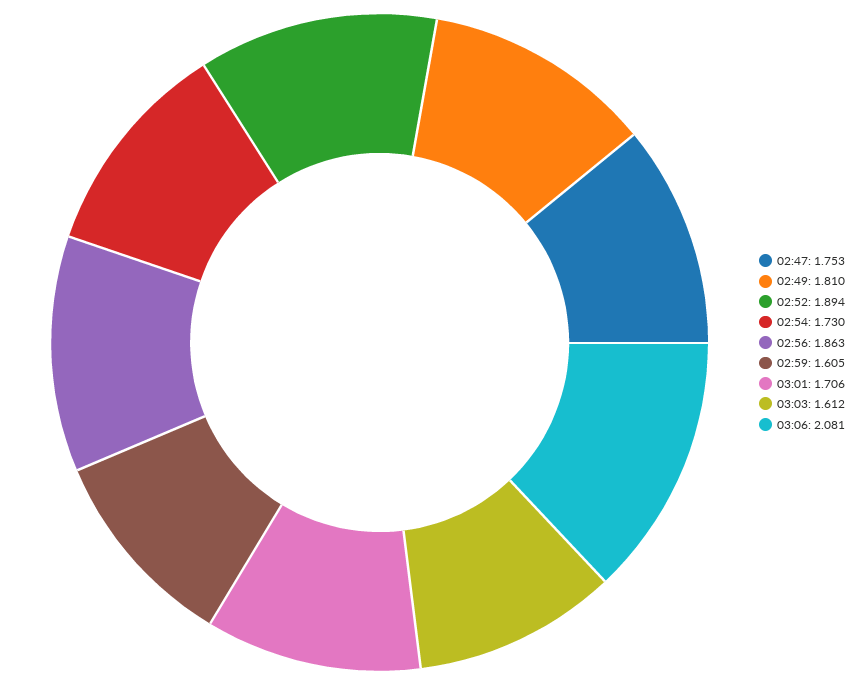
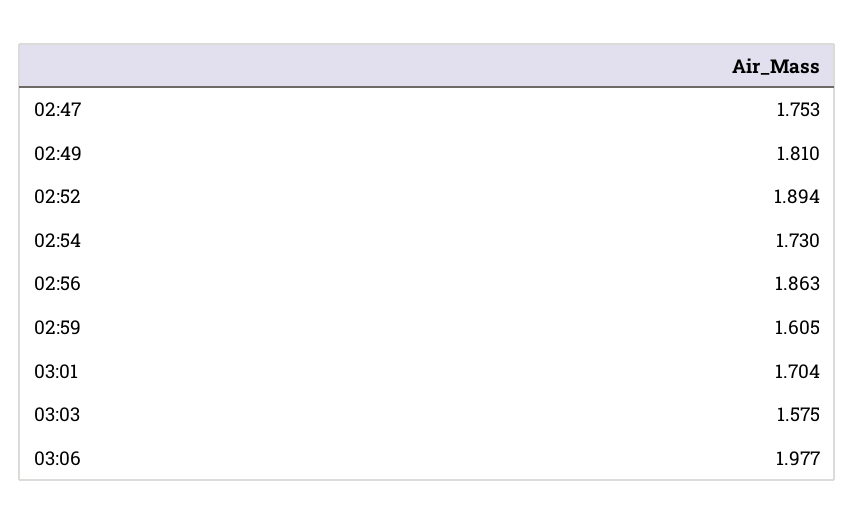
03:01: 1.706 -> 1.704
03:03: 1.612 -> 1.575
03:06: 2.081 -> 1.977

